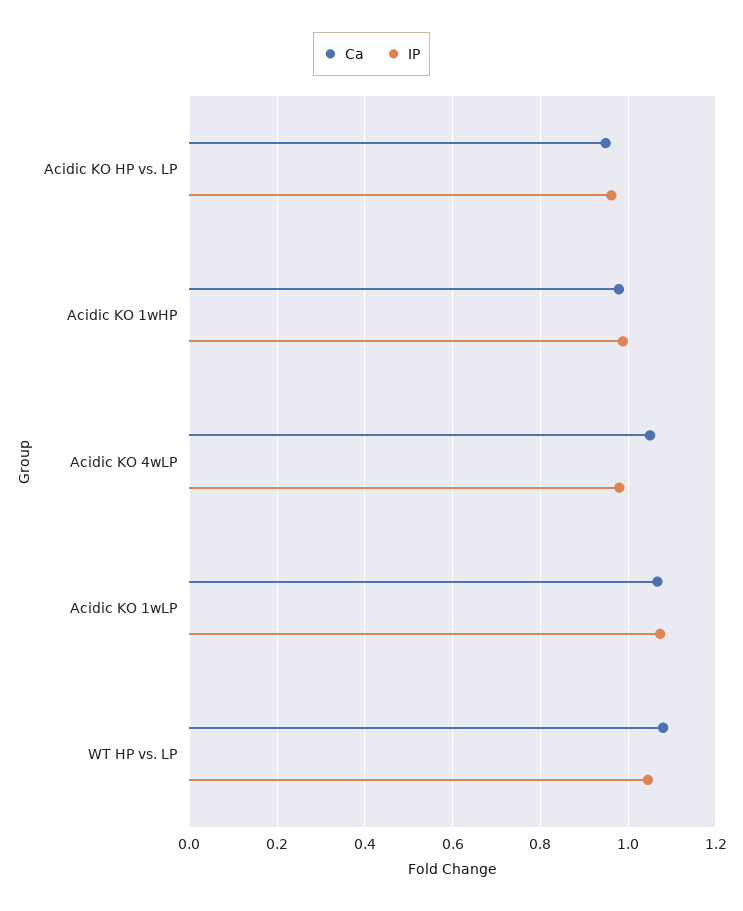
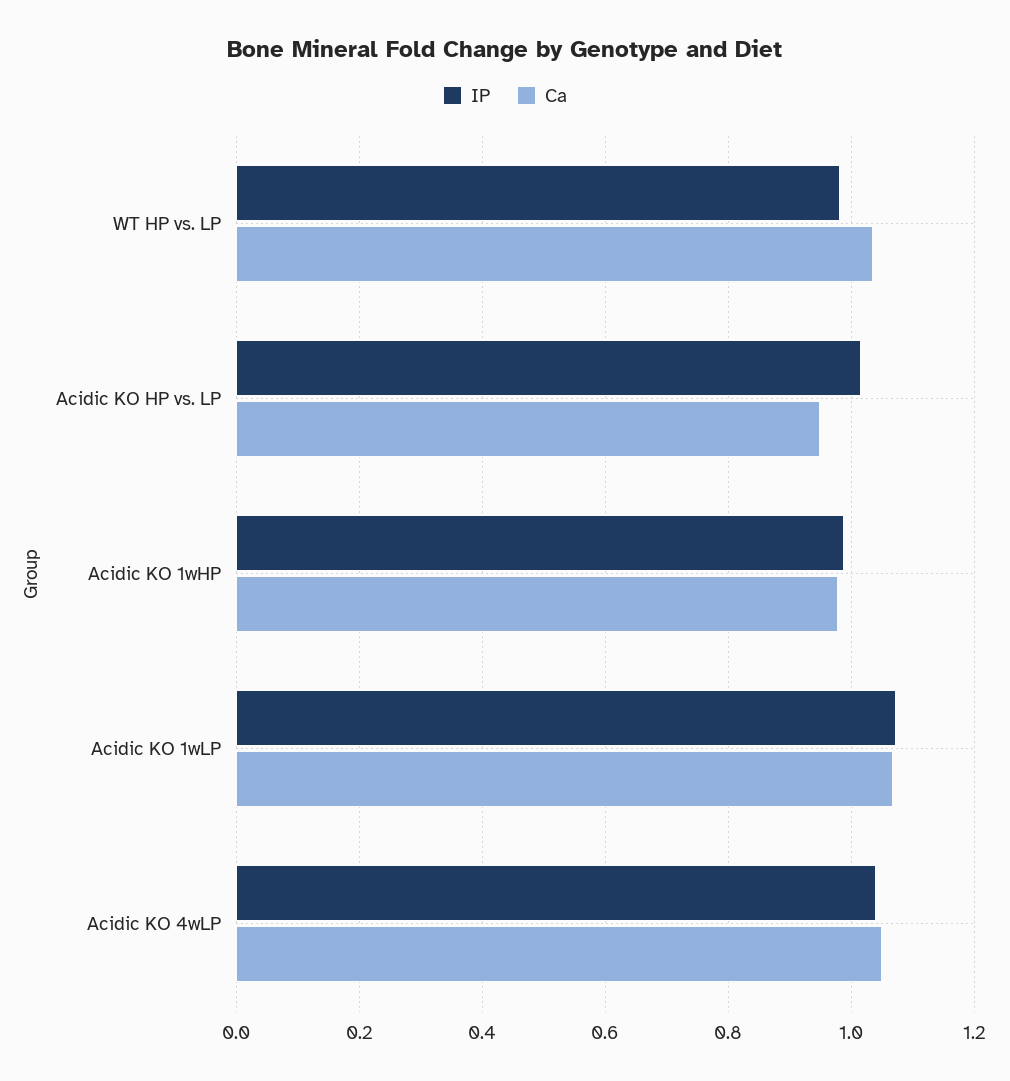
IP, Acidic KO HP vs. LP: 0.96 -> 1.02
IP, Acidic KO 4wLP: 0.98 -> 1.04
Ca, WT HP vs. LP: 1.08 -> 1.04
IP, WT HP vs. LP: 1.04 -> 0.98

